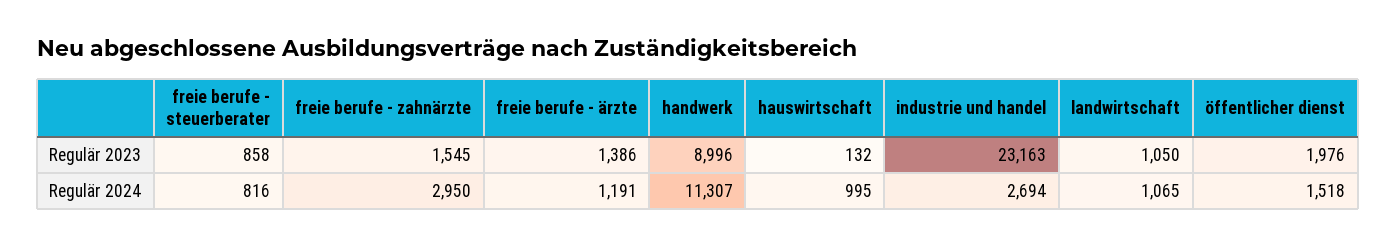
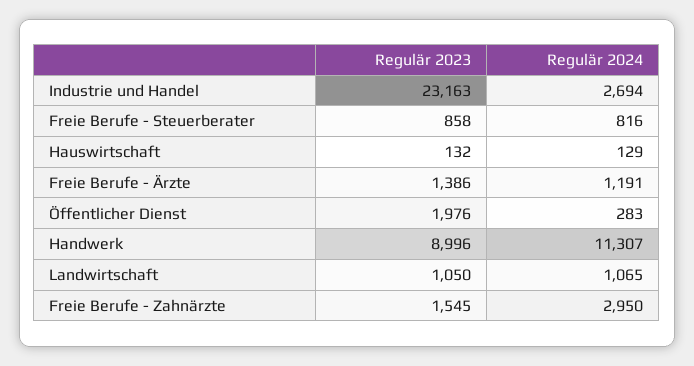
hauswirtschaft, Regulär 2024: 995 -> 129
öffentlicher dienst, Regulär 2024: 1518 -> 283

